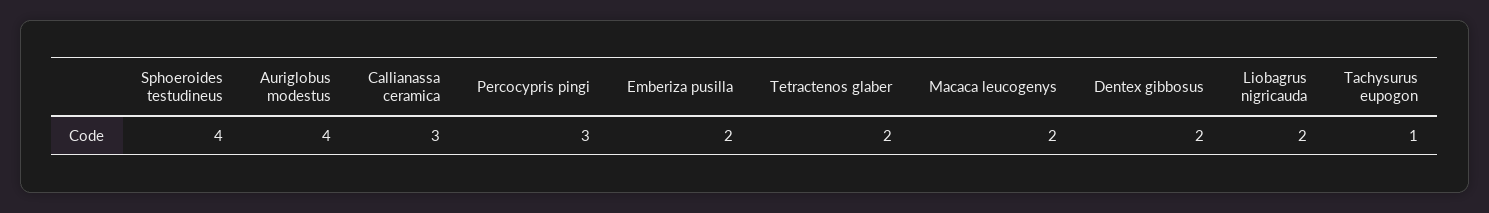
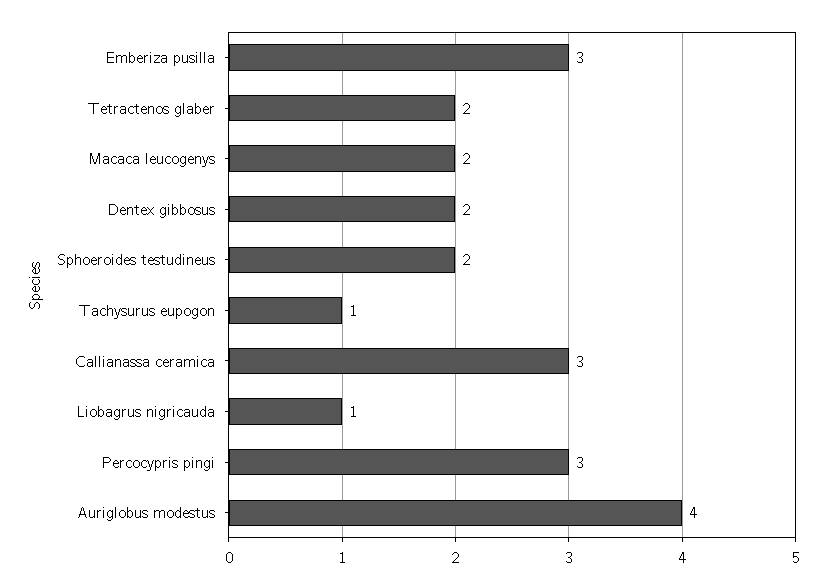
Sphoeroides testudineus: 4 -> 2
Emberiza pusilla: 2 -> 3
Liobagrus nigricauda: 2 -> 1

